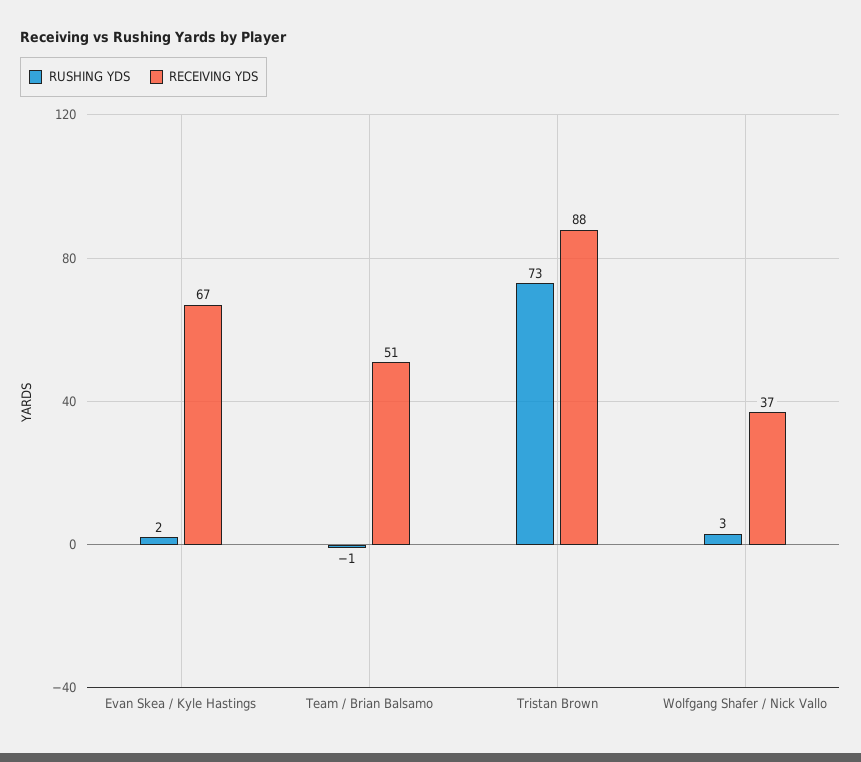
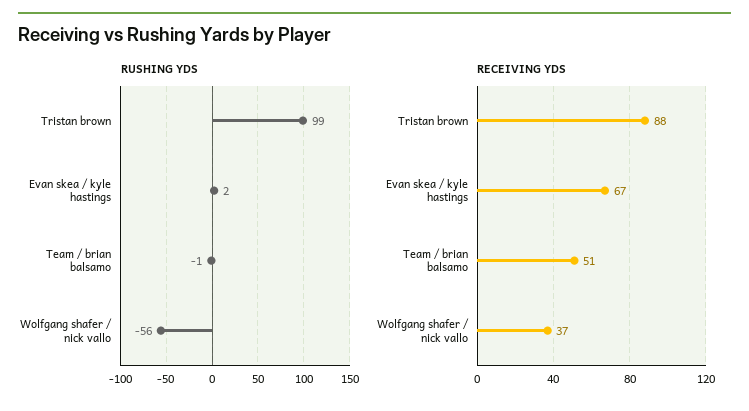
RUSHING YDS, Tristan Brown: 73 -> 99
RUSHING YDS, Wolfgang Shafer / Nick Vallo: 3 -> -56

